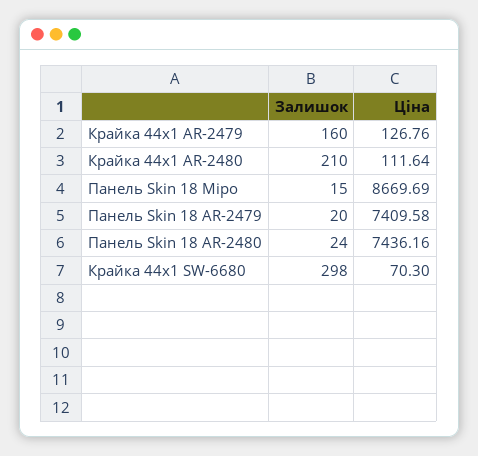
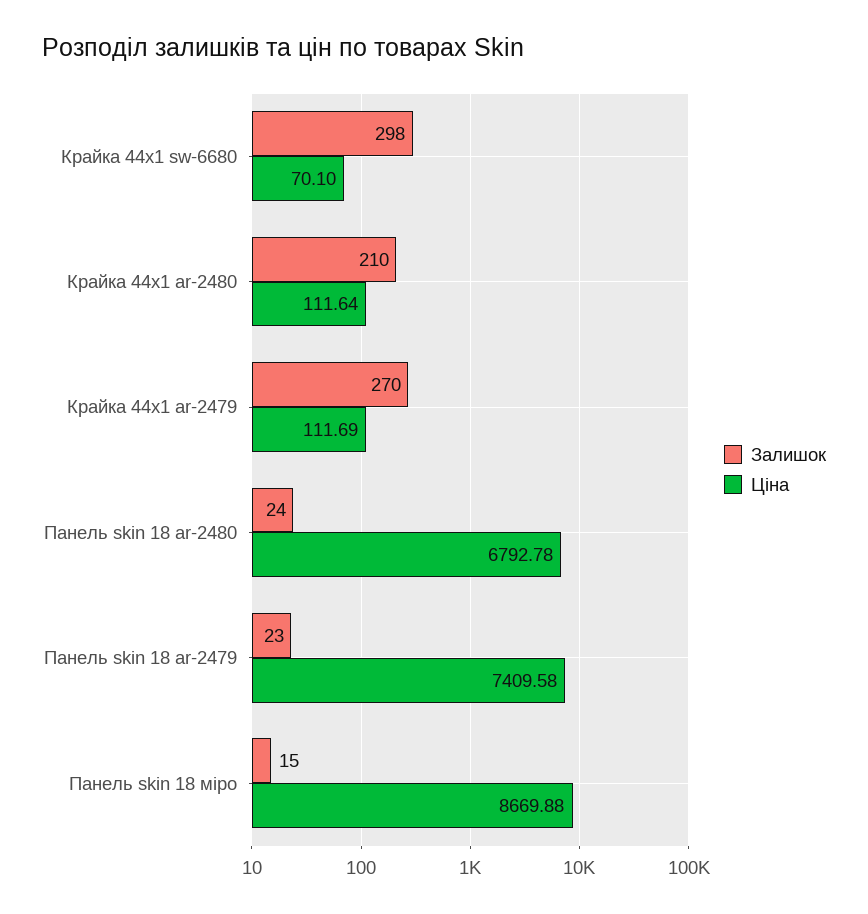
Залишок, Крайка 44x1 AR-2479: 160 -> 270
Ціна, Крайка 44x1 AR-2479: 126.76 -> 111.69
Ціна, Панель Skin 18 Міро: 8669.69 -> 8669.88
Залишок, Панель Skin 18 AR-2479: 20 -> 23
Ціна, Панель Skin 18 AR-2480: 7436.16 -> 6792.78
Ціна, Крайка 44x1 SW-6680: 70.3 -> 70.1

